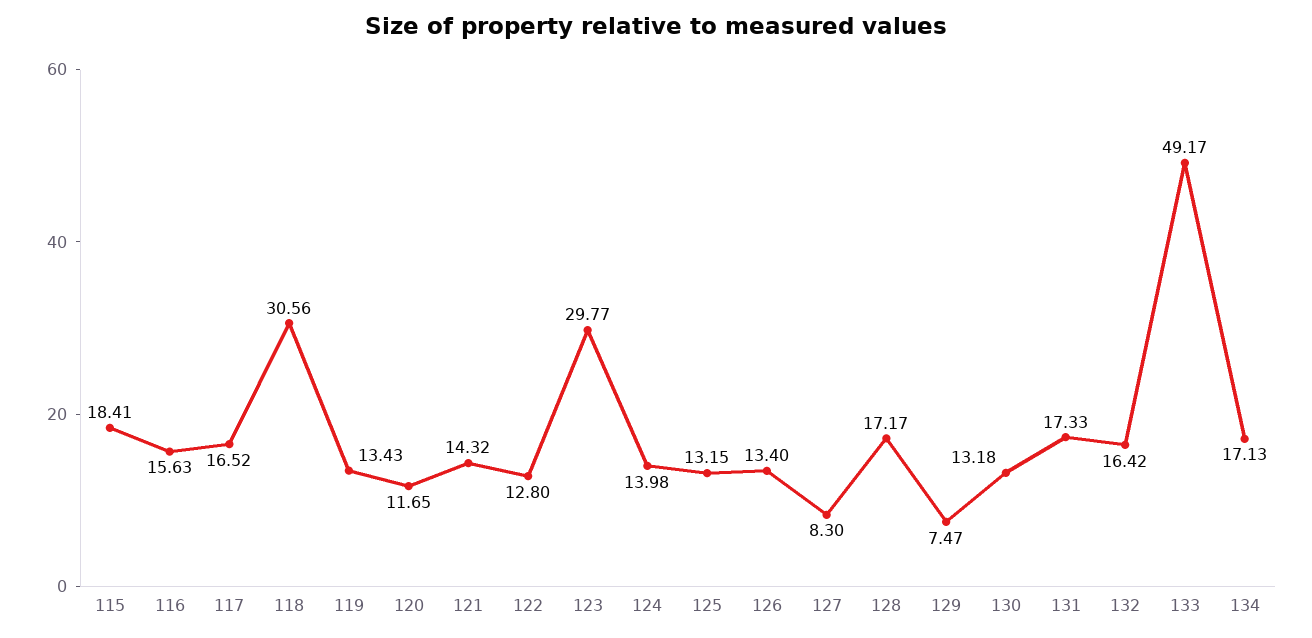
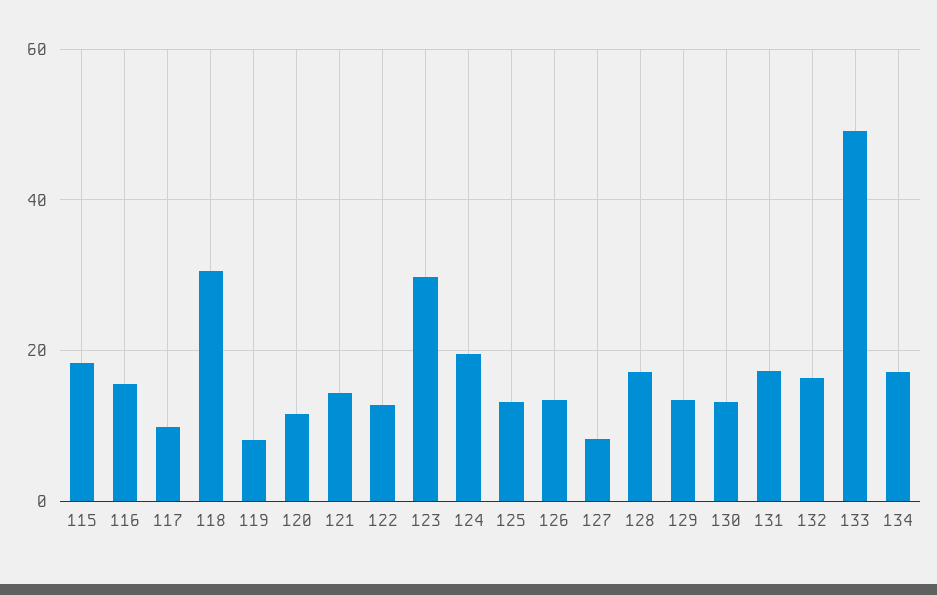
117: 16.52 -> 10
119: 13.43 -> 8
124: 13.98 -> 20
129: 7.47 -> 14

